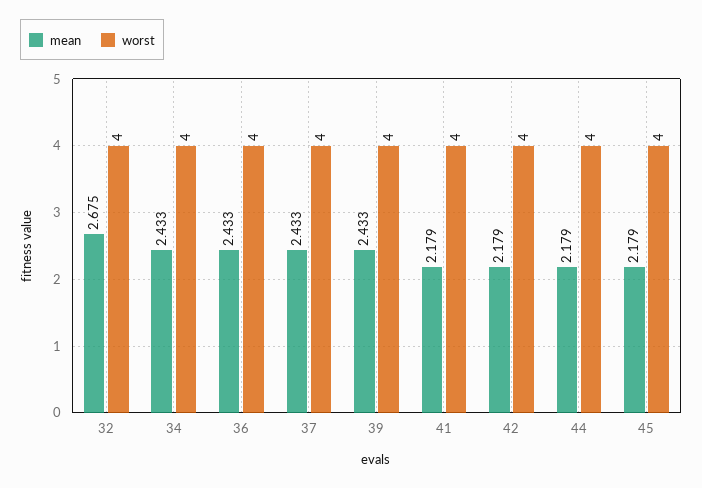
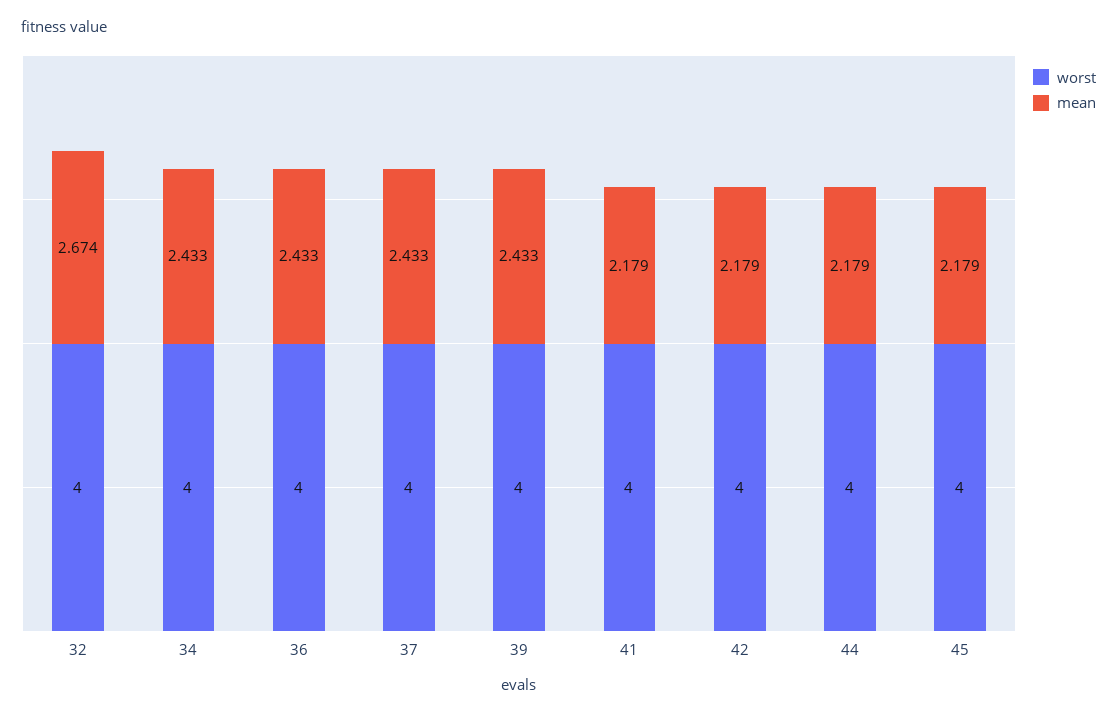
mean, 32: 2.675 -> 2.674

